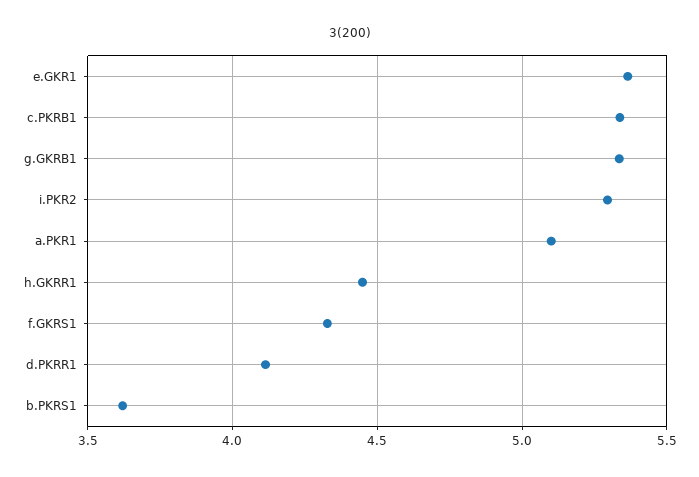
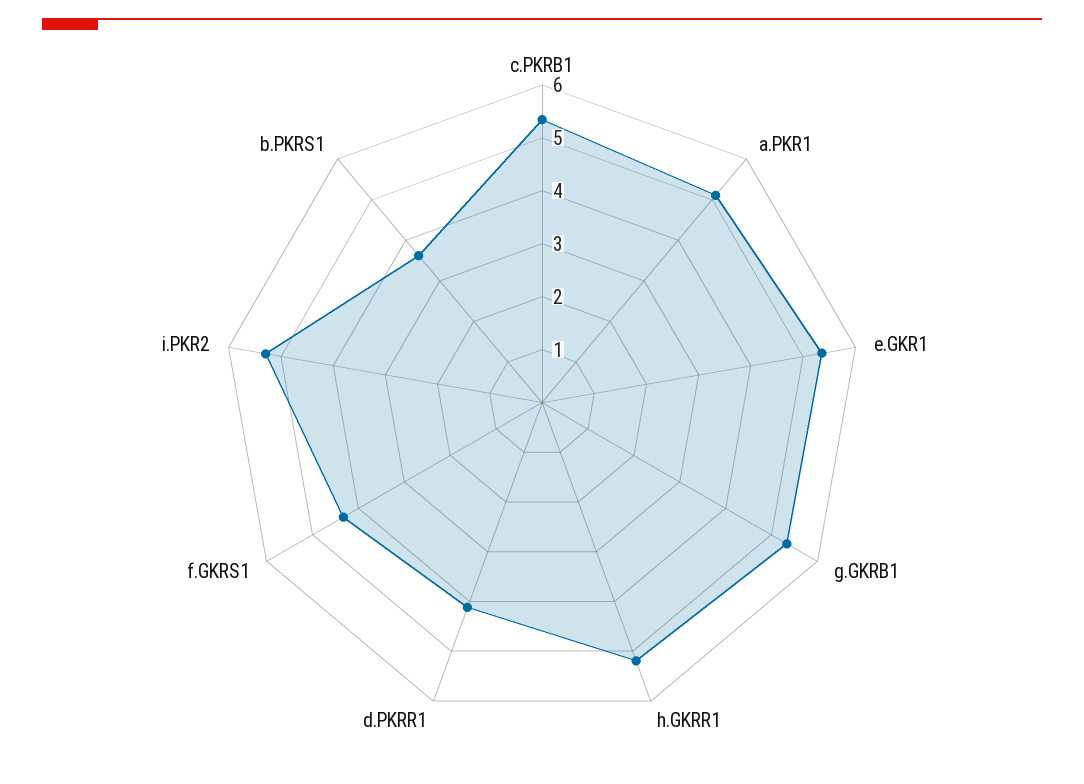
h.GKRR1: 4.45 -> 5.2

